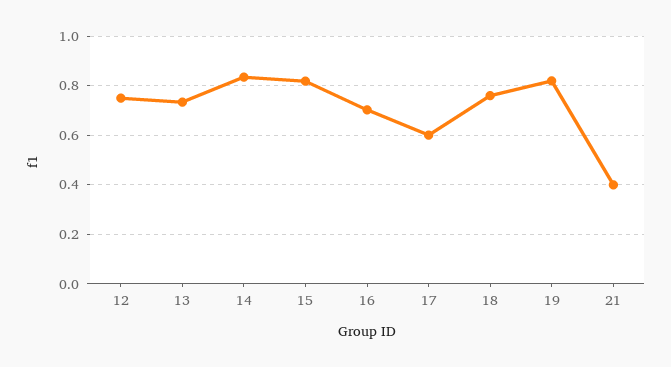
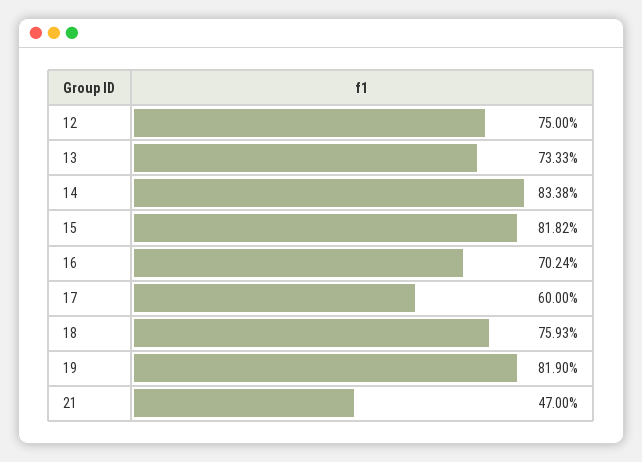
21: 0.4 -> 0.47

